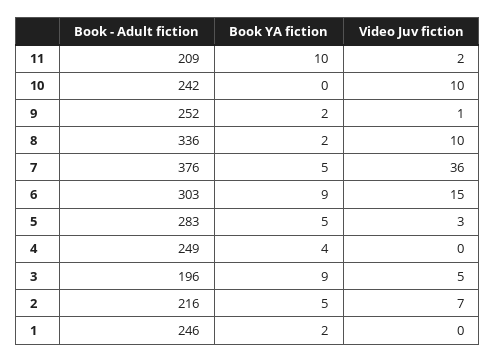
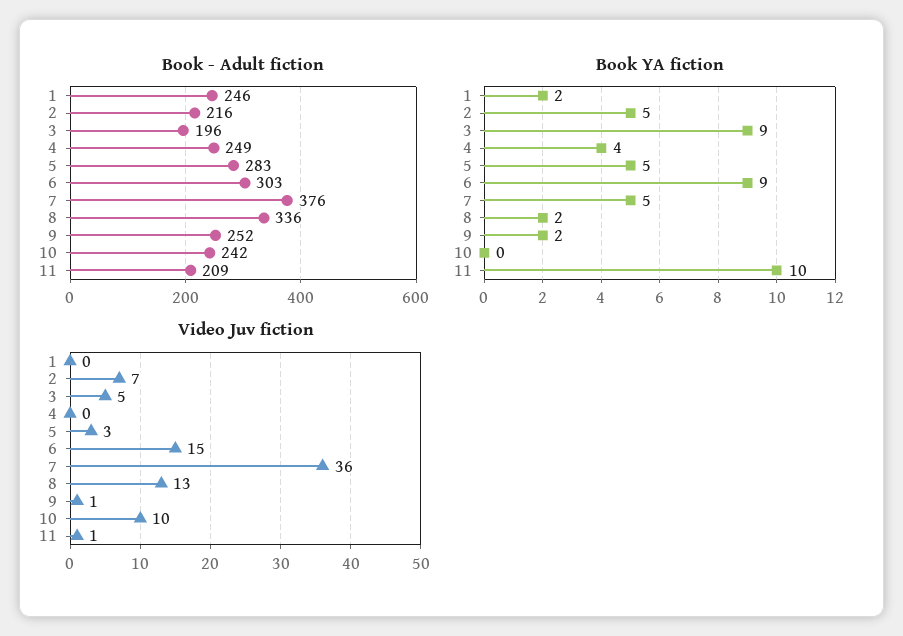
Video Juv fiction, 11: 2 -> 1
Video Juv fiction, 8: 10 -> 13

